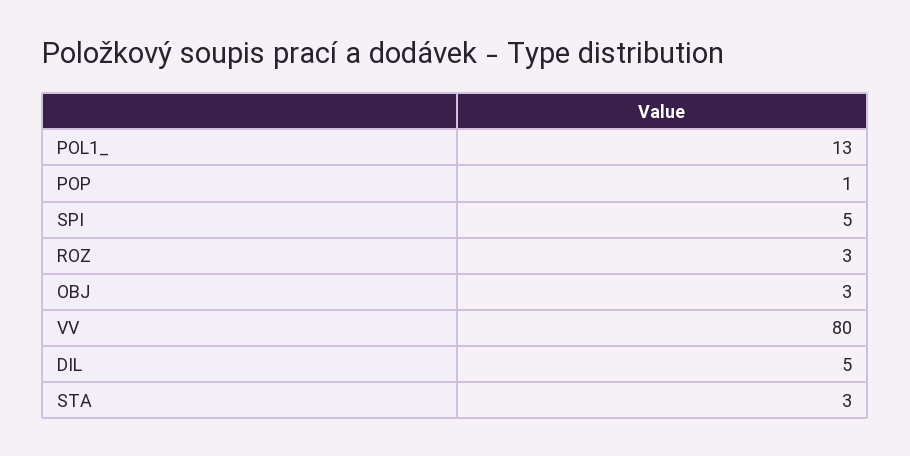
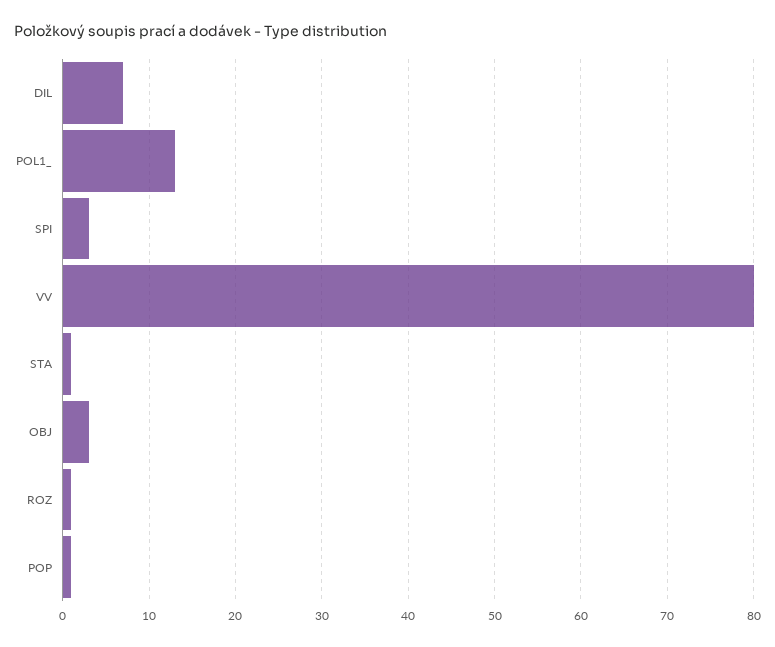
SPI: 5 -> 3
ROZ: 3 -> 1
DIL: 5 -> 7
STA: 3 -> 1

